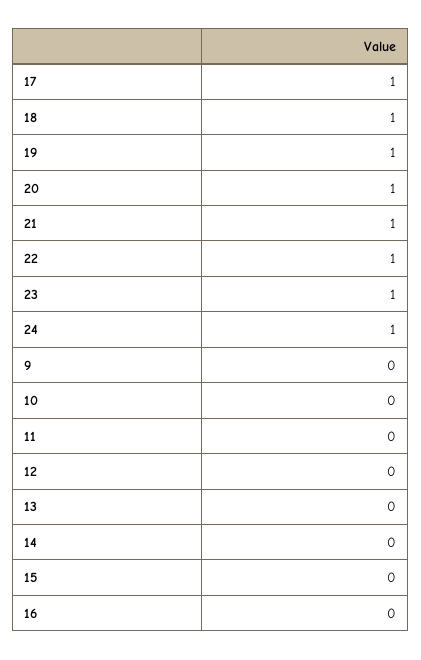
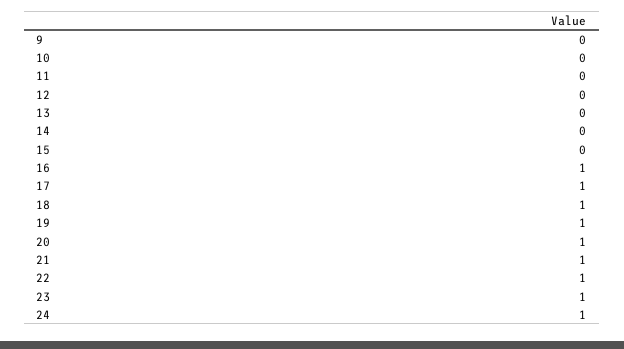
16: 0 -> 1

